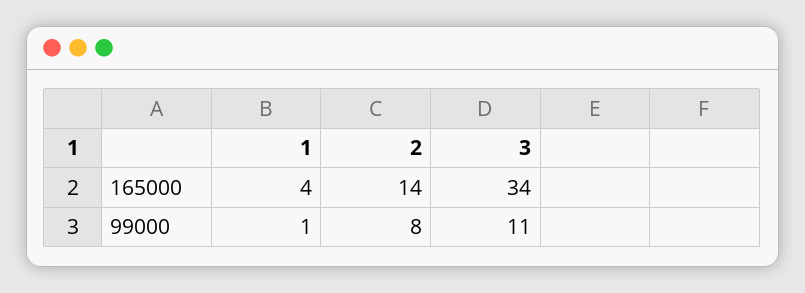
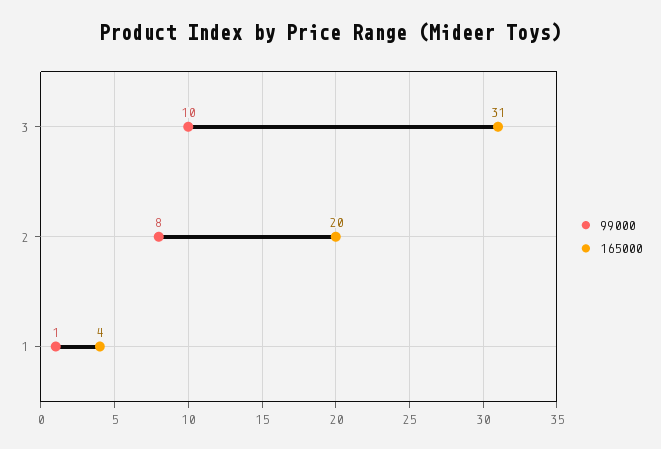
165000, 2: 14 -> 20
165000, 3: 34 -> 31
99000, 3: 11 -> 10

